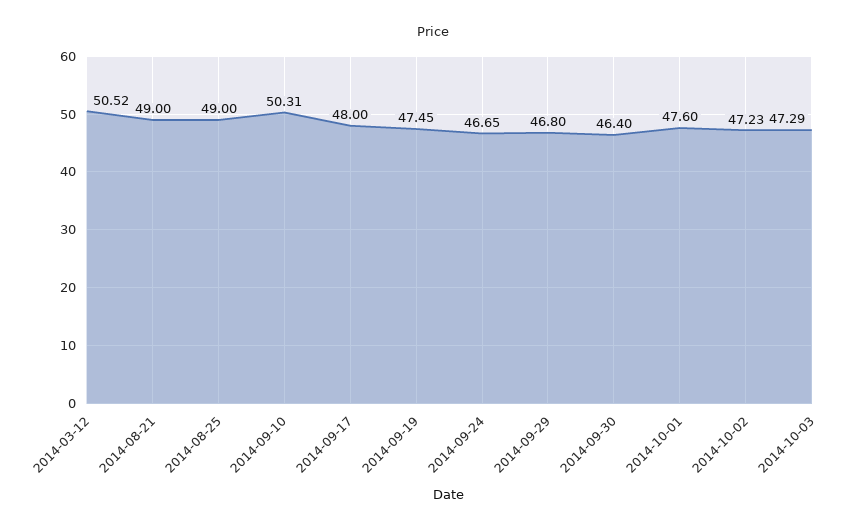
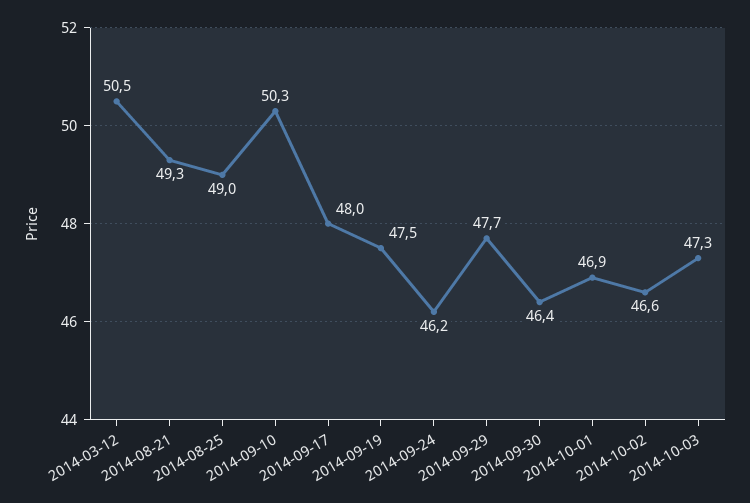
2014-08-21: 49 -> 49.3
2014-09-24: 46.65 -> 46.2
2014-09-29: 46.8 -> 47.7
2014-10-01: 47.6 -> 46.9
2014-10-02: 47.23 -> 46.6

